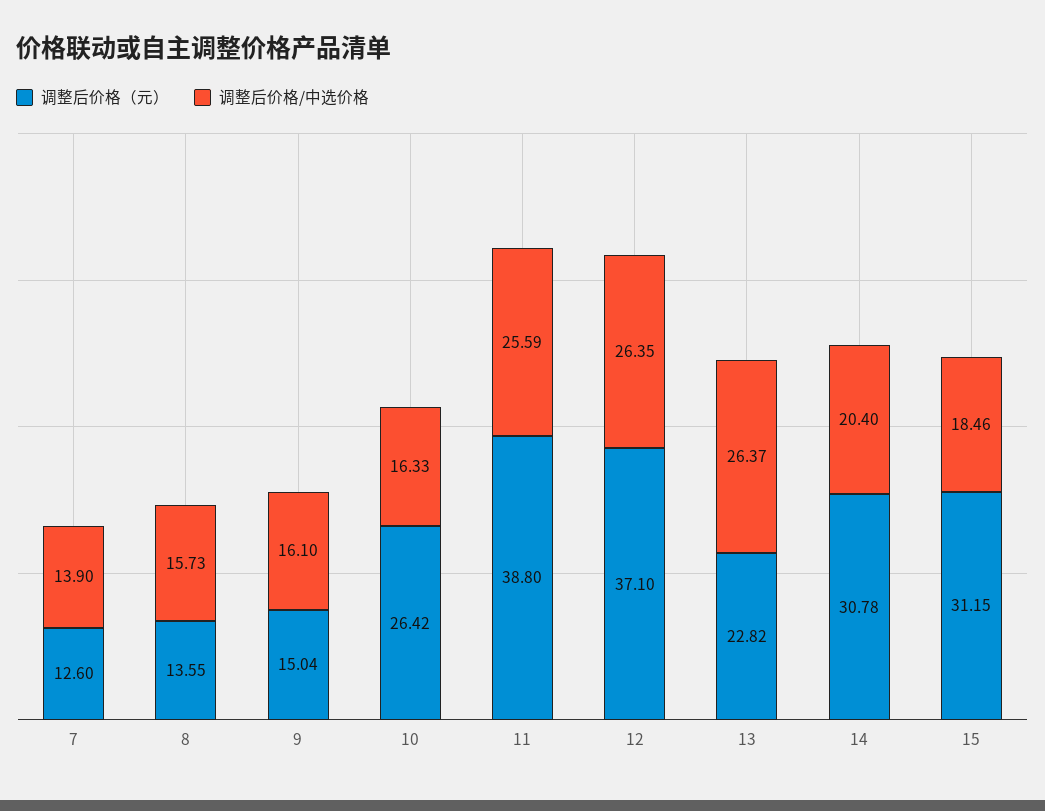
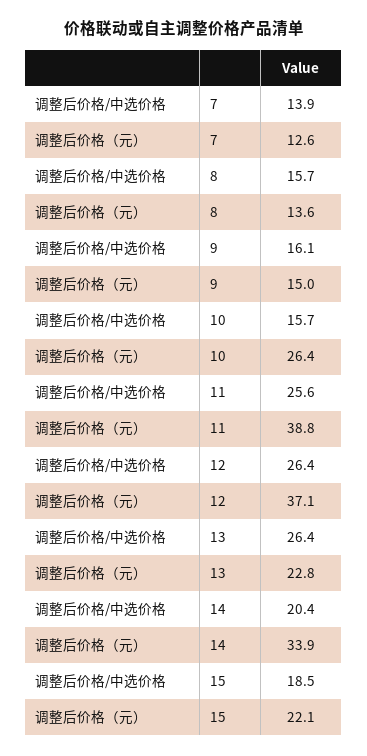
调整后价格/中选价格, 10: 16.33 -> 15.7
调整后价格（元）, 14: 30.78 -> 33.9
调整后价格（元）, 15: 31.15 -> 22.1

